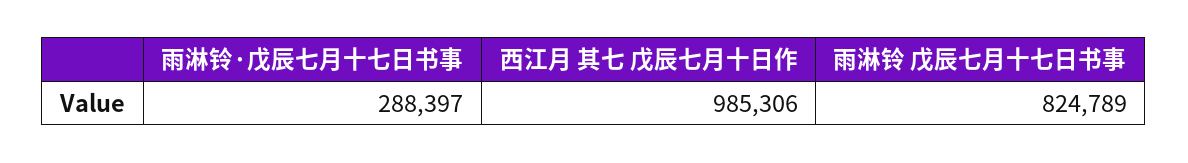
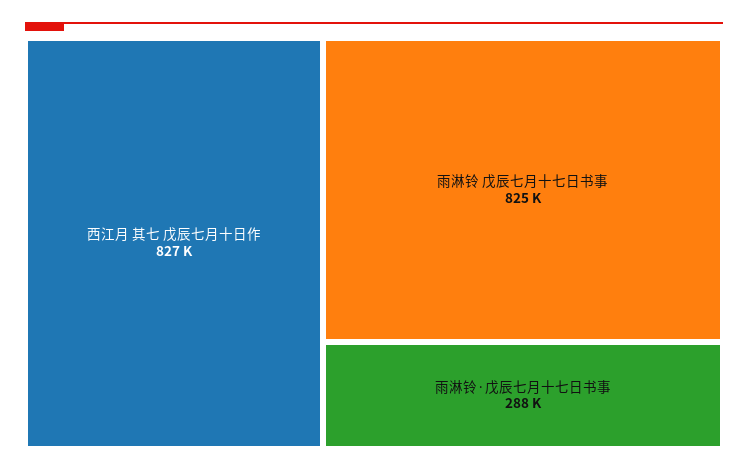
西江月 其七 戊辰七月十日作: 985306 -> 827000

